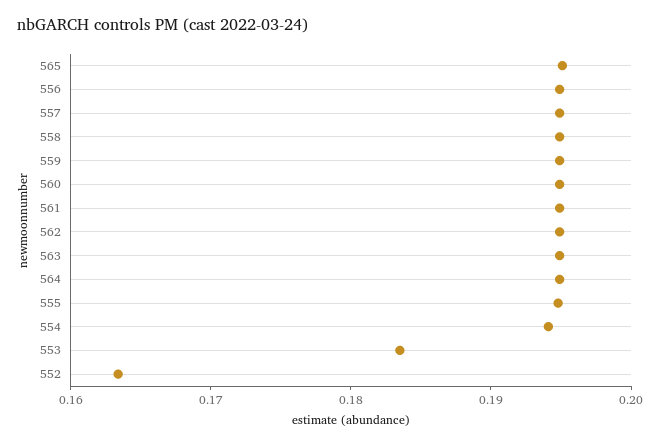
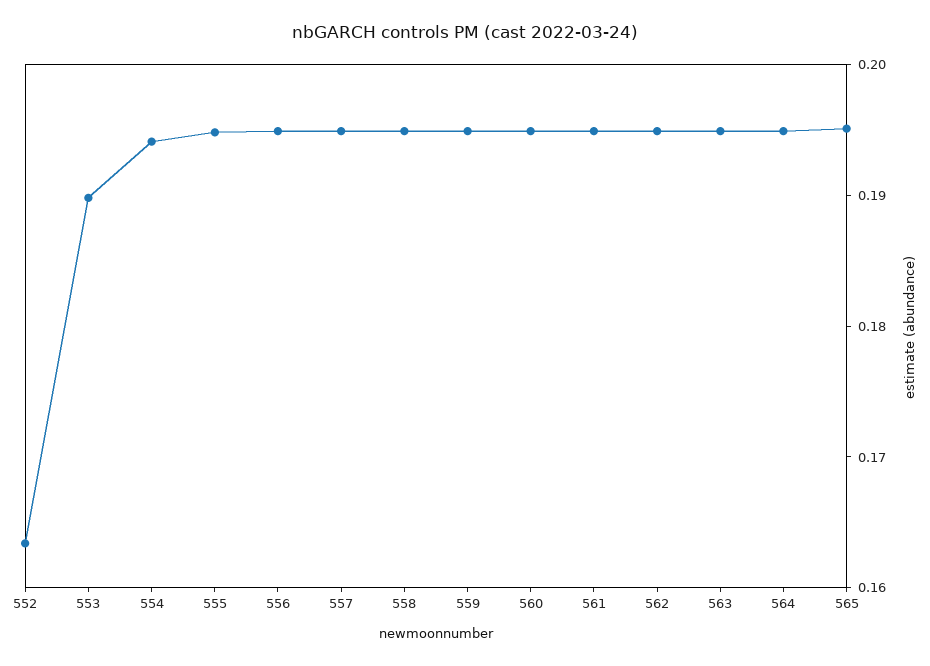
553: 0.184 -> 0.19

